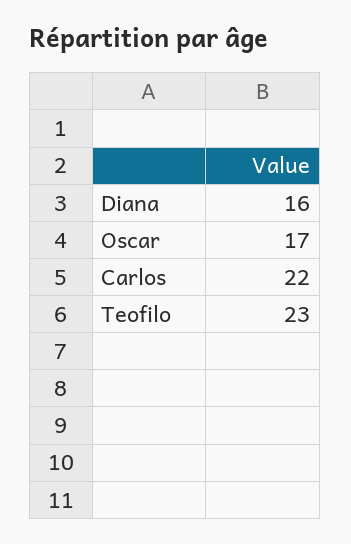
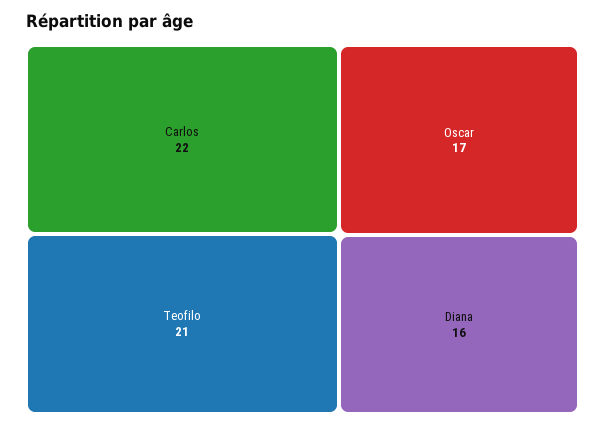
Teofilo: 23 -> 21

